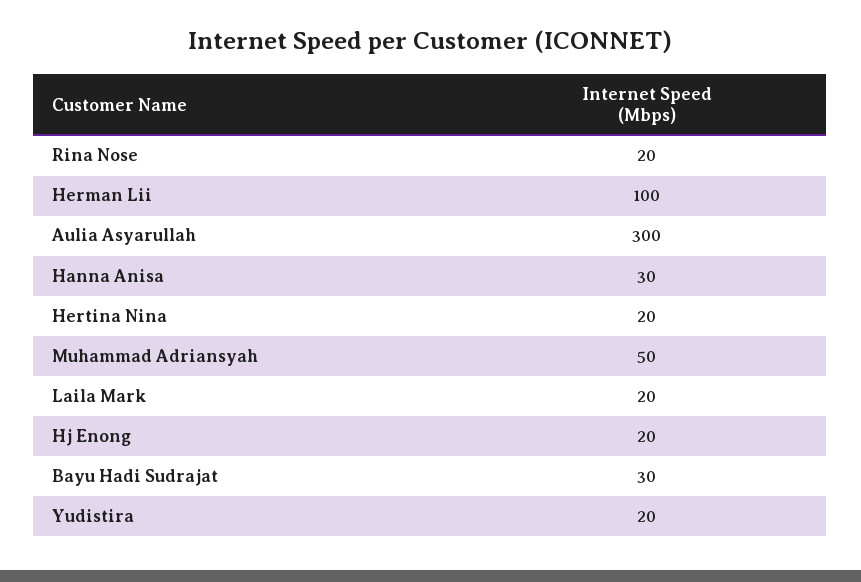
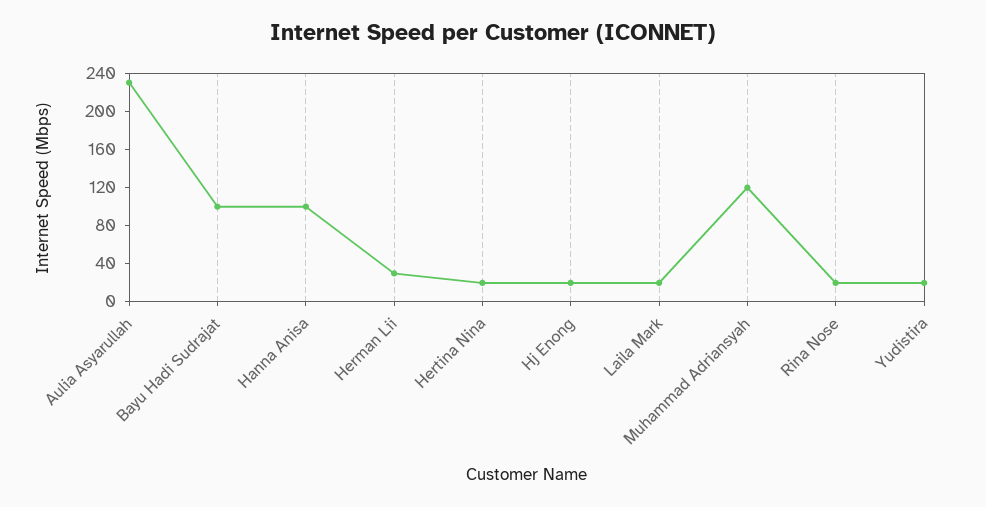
Herman Lii: 100 -> 30
Aulia Asyarullah: 300 -> 230
Hanna Anisa: 30 -> 100
Muhammad Adriansyah: 50 -> 120
Bayu Hadi Sudrajat: 30 -> 100

